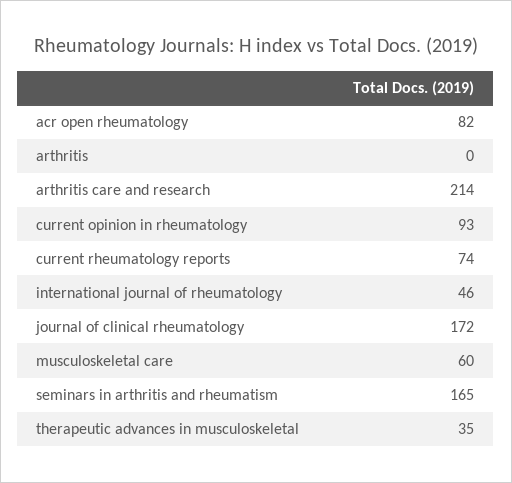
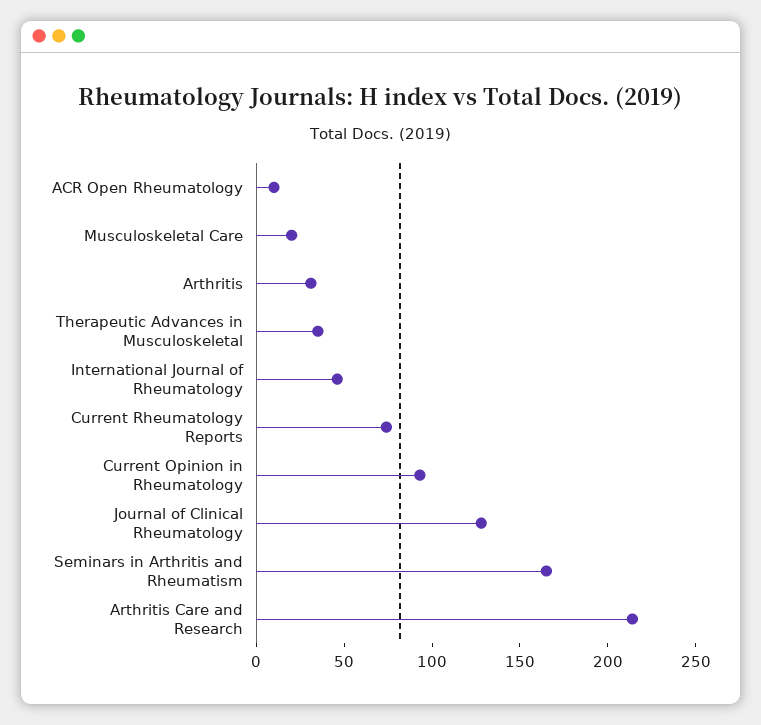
acr open rheumatology: 82 -> 10
arthritis: 0 -> 30
journal of clinical rheumatology: 172 -> 130
musculoskeletal care: 60 -> 20

